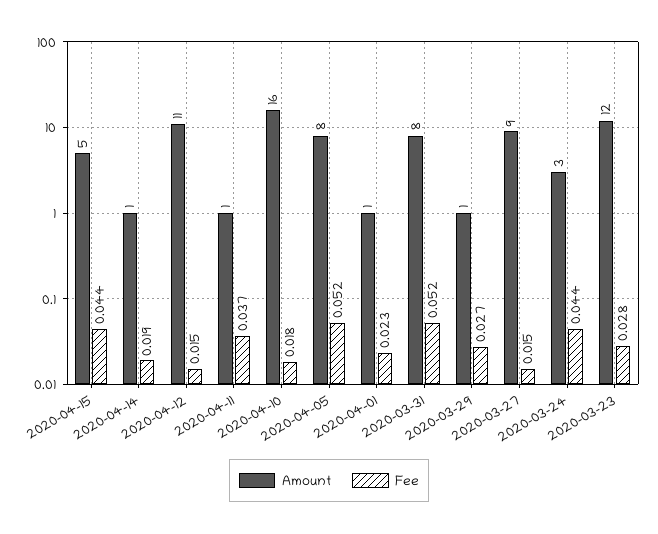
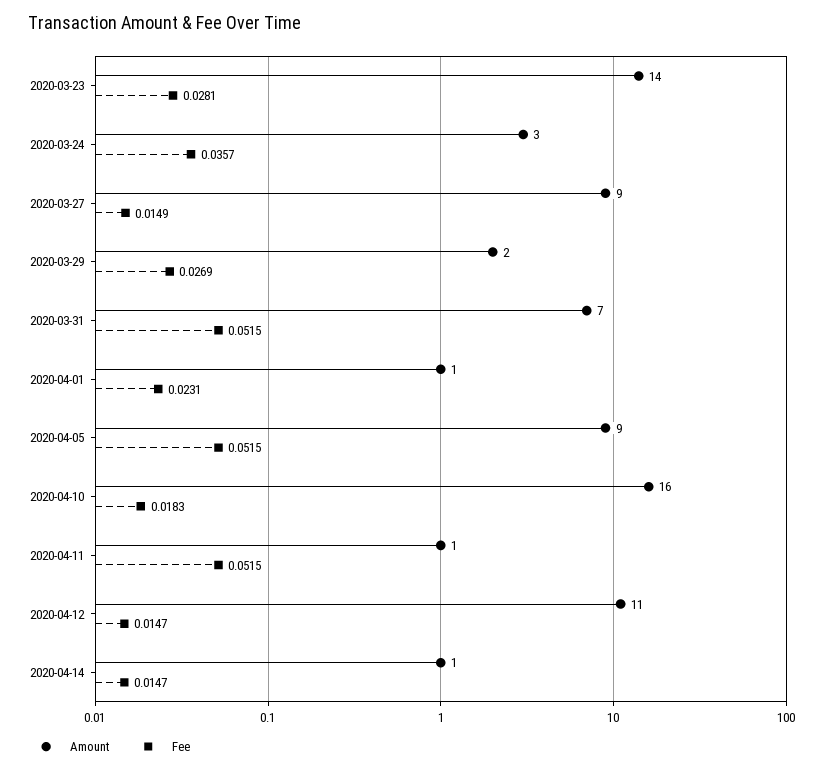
Amount, 2020-04-15: 5 -> none
Fee, 2020-04-15: 0.044 -> none
Fee, 2020-04-14: 0.019 -> 0.0147
Fee, 2020-04-11: 0.037 -> 0.0515
Amount, 2020-04-05: 8 -> 9
Amount, 2020-03-31: 8 -> 7
Amount, 2020-03-29: 1 -> 2
Fee, 2020-03-24: 0.044 -> 0.0357
Amount, 2020-03-23: 12 -> 14

